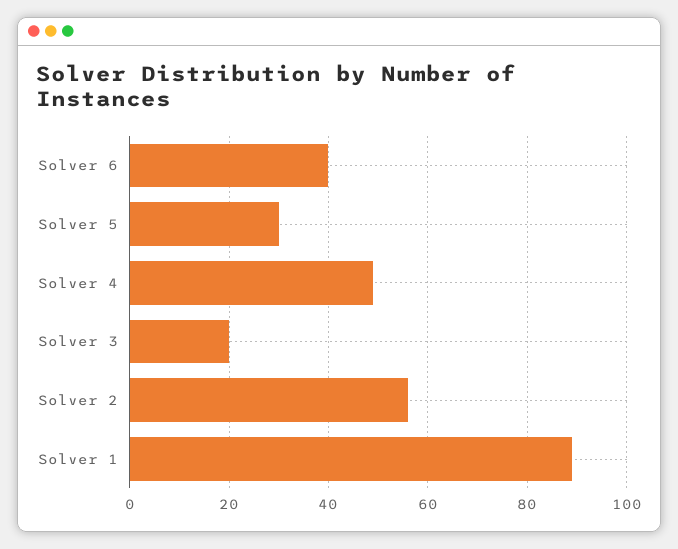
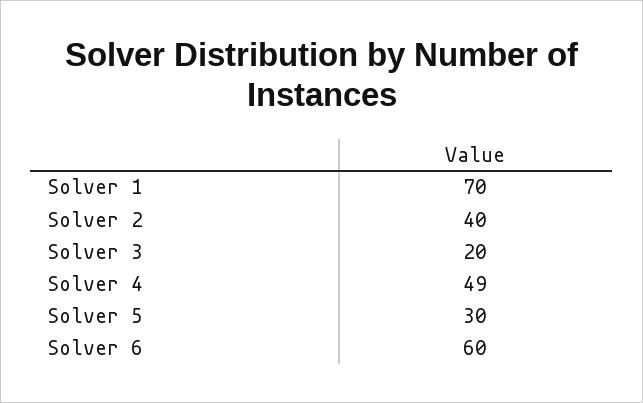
Solver 6: 40 -> 60
Solver 2: 55 -> 40
Solver 1: 90 -> 70

